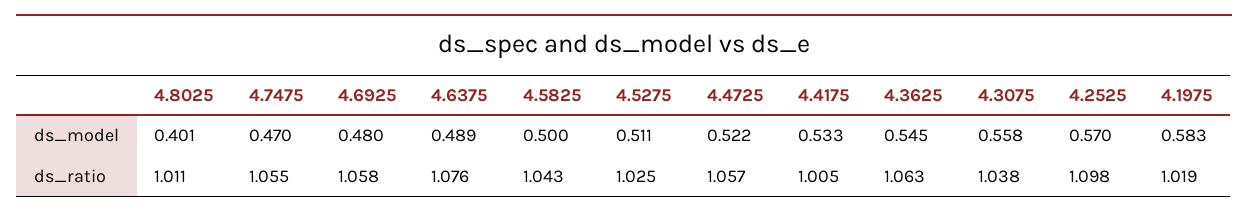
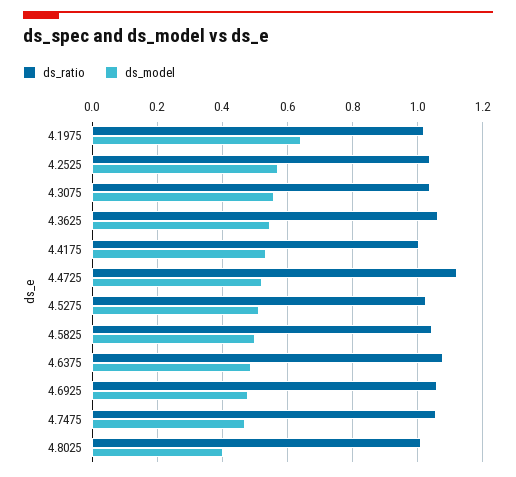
ds_model, 4.1975: 0.583 -> 0.64
ds_ratio, 4.4725: 1.057 -> 1.12
ds_ratio, 4.2525: 1.098 -> 1.04

